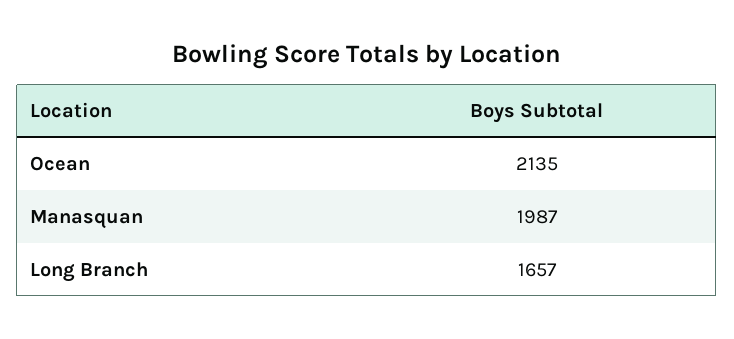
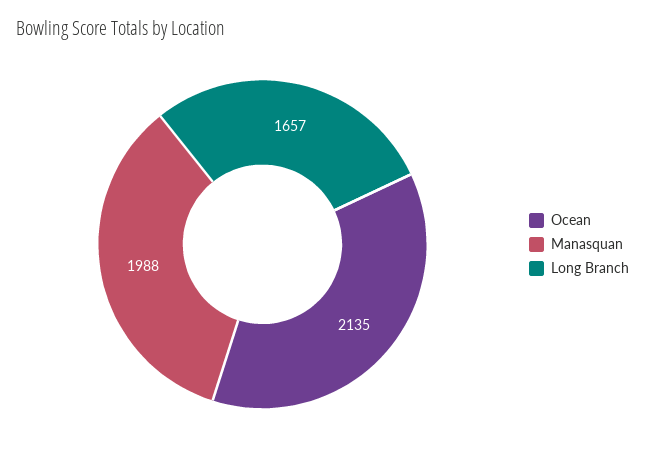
Manasquan: 1987 -> 1988

